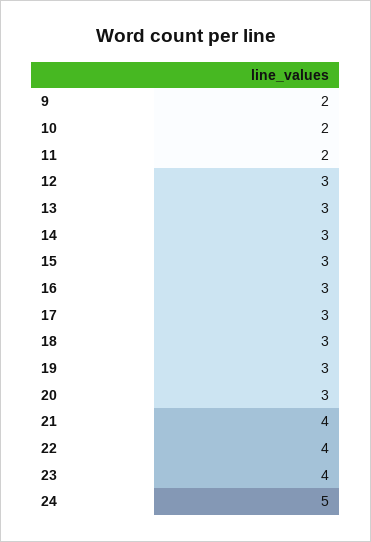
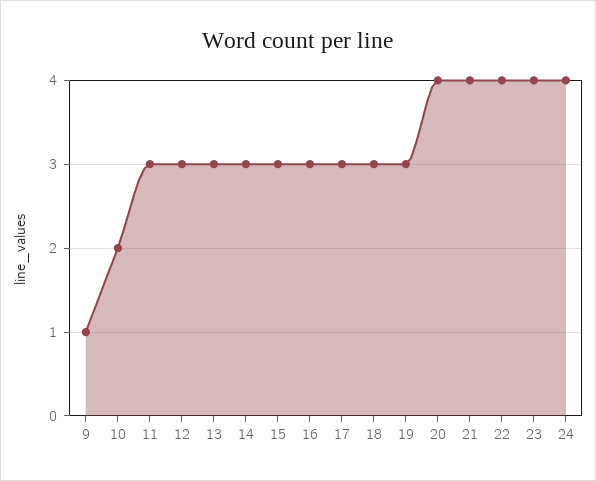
9: 2 -> 1
11: 2 -> 3
20: 3 -> 4
24: 5 -> 4

